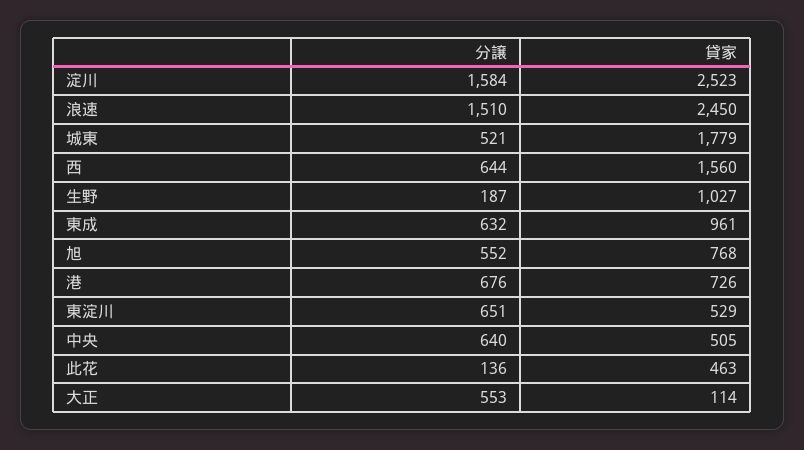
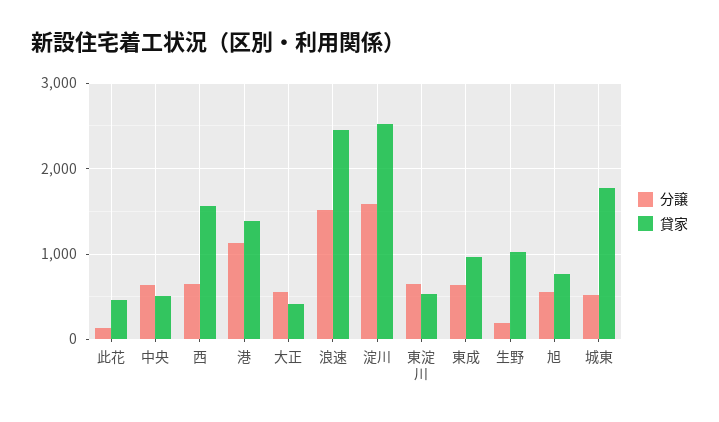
分譲, 港: 676 -> 1100
貸家, 港: 726 -> 1400
貸家, 大正: 114 -> 400

